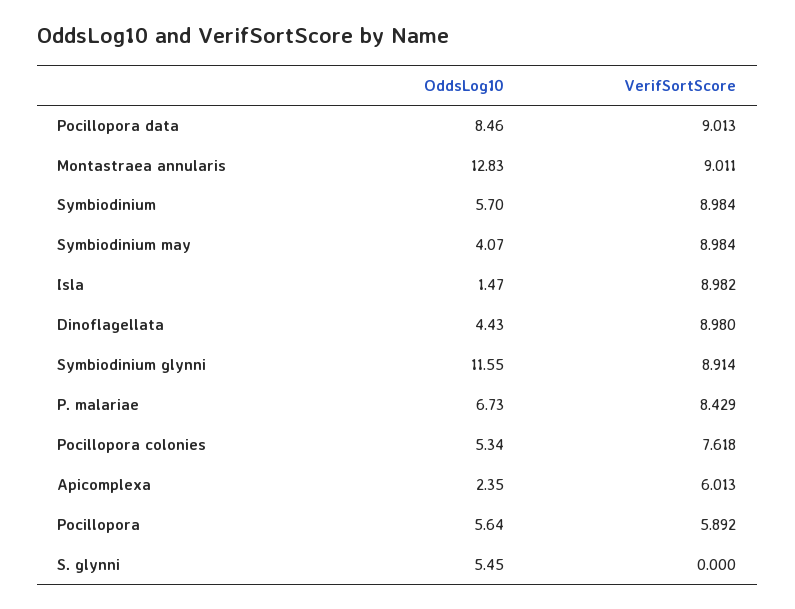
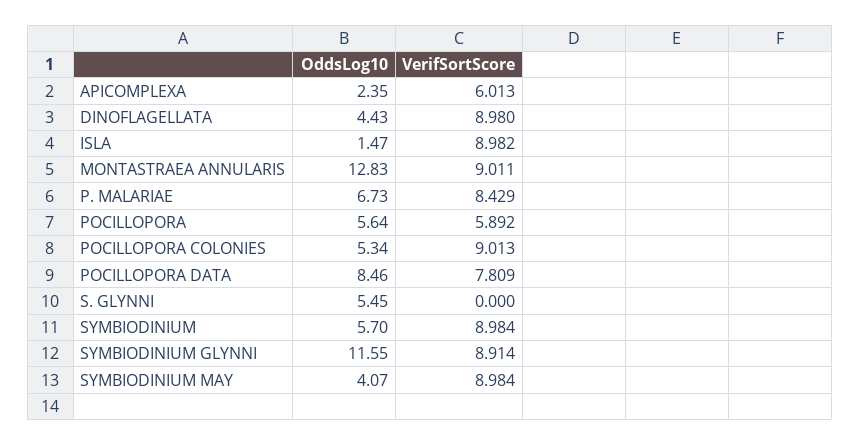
VerifSortScore, Pocillopora data: 9.013 -> 7.809
VerifSortScore, Pocillopora colonies: 7.618 -> 9.013

